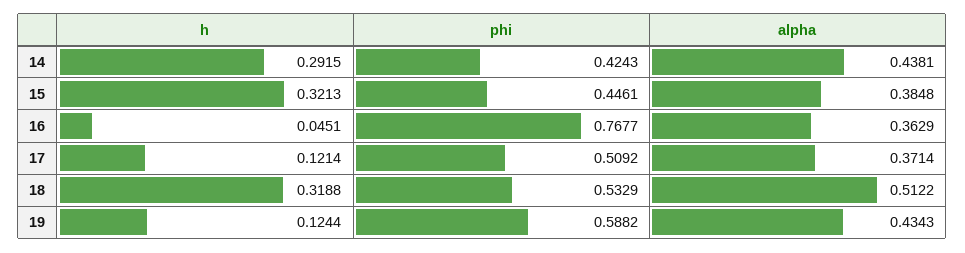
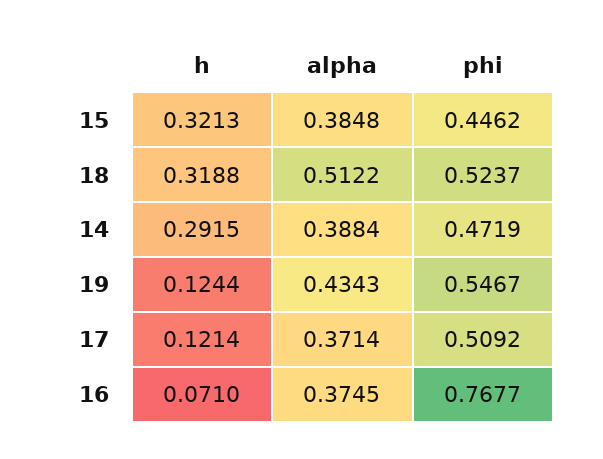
phi, 14: 0.4243 -> 0.4719
alpha, 14: 0.4381 -> 0.3884
phi, 15: 0.4461 -> 0.4462
h, 16: 0.0451 -> 0.071
alpha, 16: 0.3629 -> 0.3745
phi, 18: 0.5329 -> 0.5237
phi, 19: 0.5882 -> 0.5467

